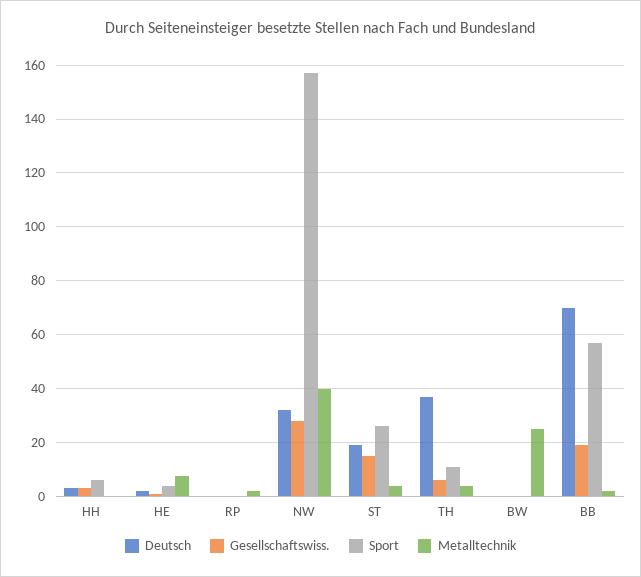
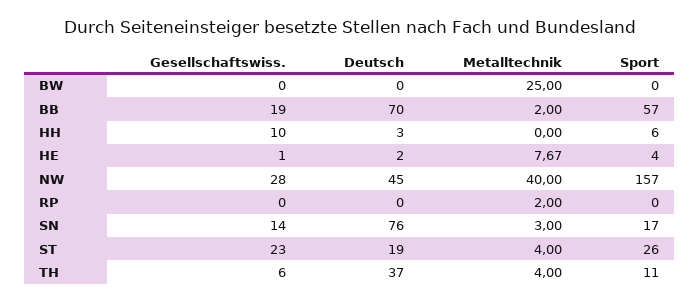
Gesellschaftswiss., HH: 2.5 -> 10
Deutsch, NW: 32.5 -> 45
Gesellschaftswiss., ST: 15 -> 23
Gesellschaftswiss., SN: none -> 14
Deutsch, SN: none -> 76
Metalltechnik, SN: none -> 3
Sport, SN: none -> 17

